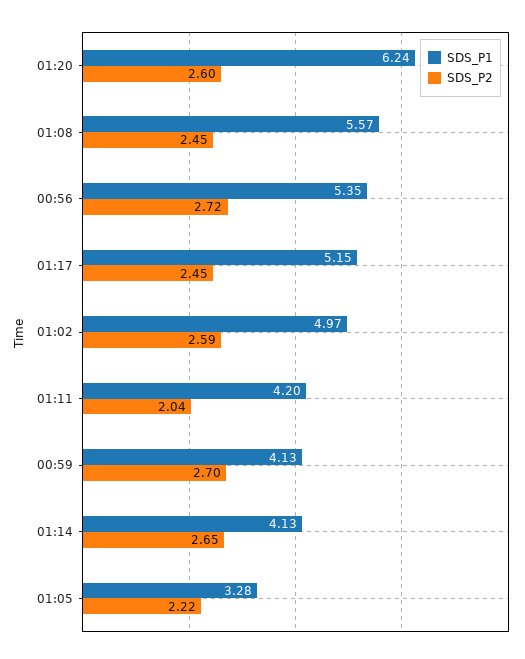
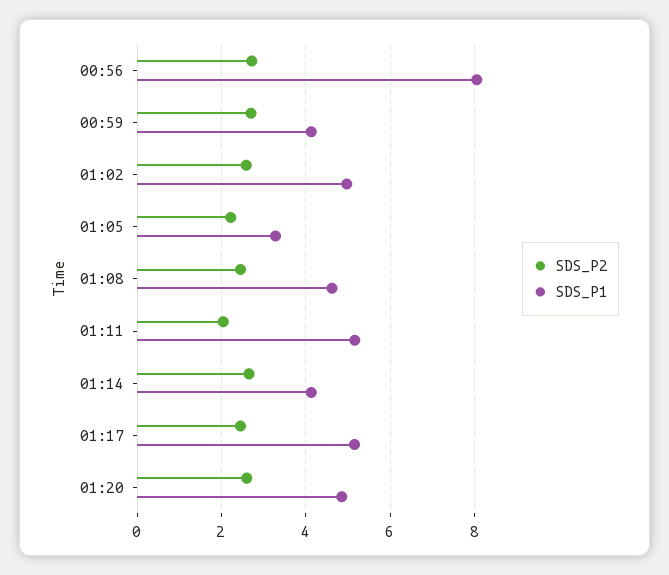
SDS_P1, 01:20: 6.24 -> 4.8
SDS_P1, 01:08: 5.57 -> 4.6
SDS_P1, 00:56: 5.35 -> 8
SDS_P1, 01:11: 4.2 -> 5.2

